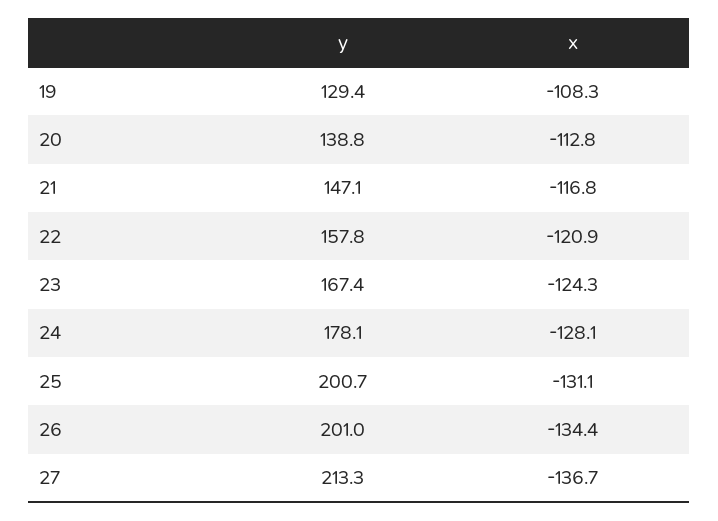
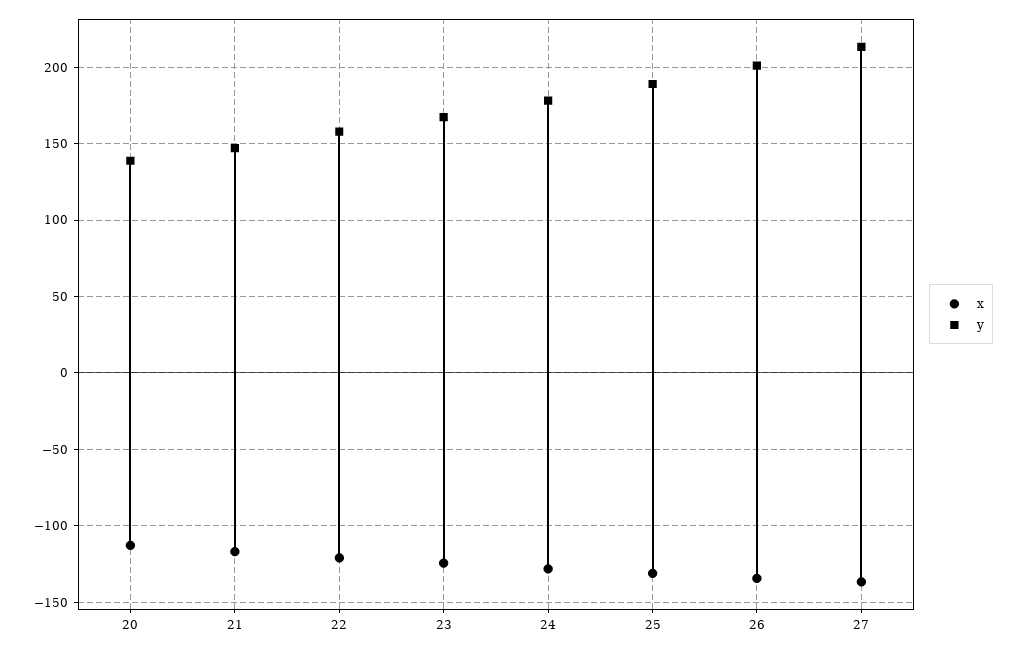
y, 19: 129.4 -> none
x, 19: -108.3 -> none
y, 25: 200.7 -> 190

